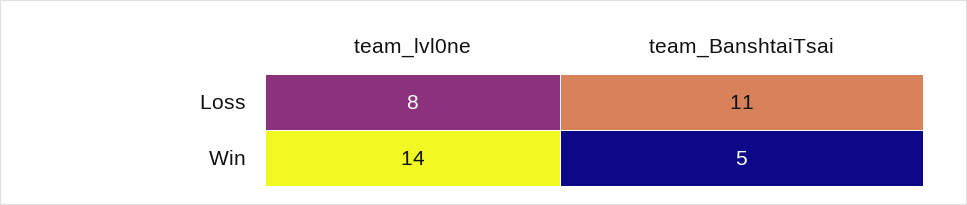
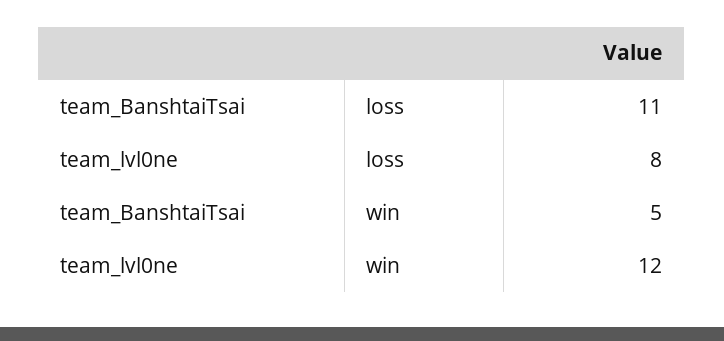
team_lvl0ne, Win: 14 -> 12

